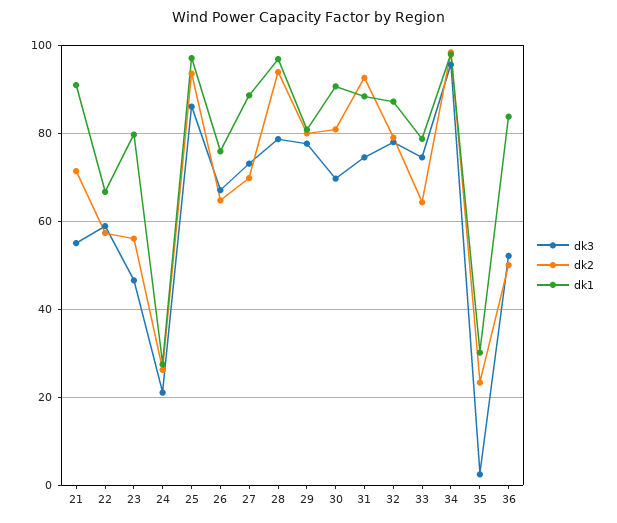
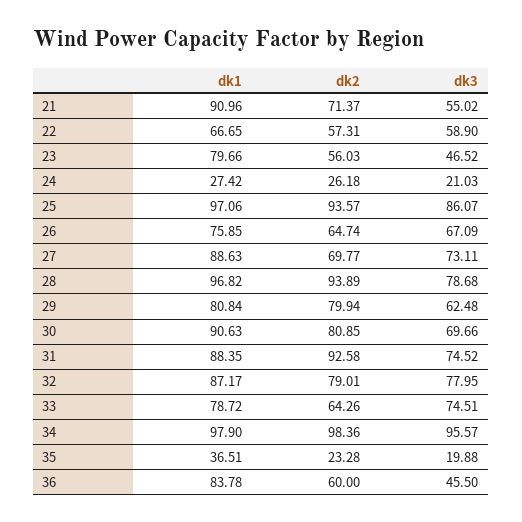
dk3, 29: 78 -> 62.48
dk3, 35: 2 -> 19.88
dk1, 35: 30 -> 36.51
dk3, 36: 52 -> 45.5
dk2, 36: 50 -> 60

